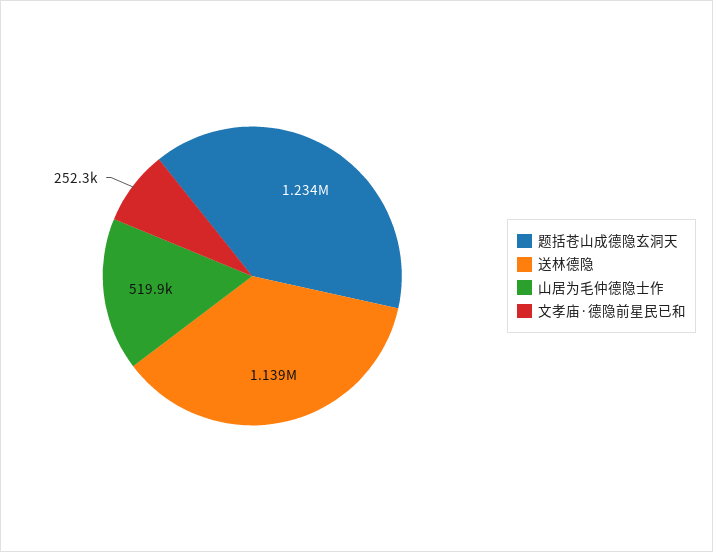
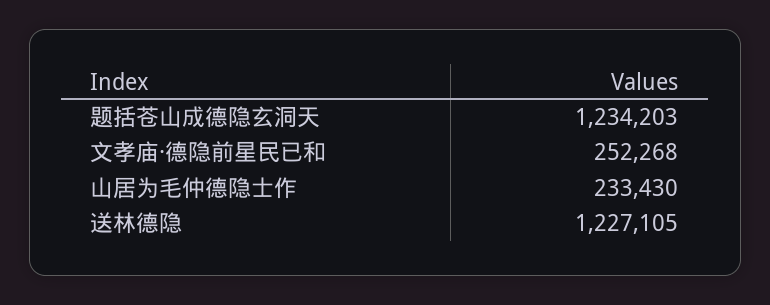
送林德隐: 1139000 -> 1227105
山居为毛仲德隐士作: 519900 -> 233430

